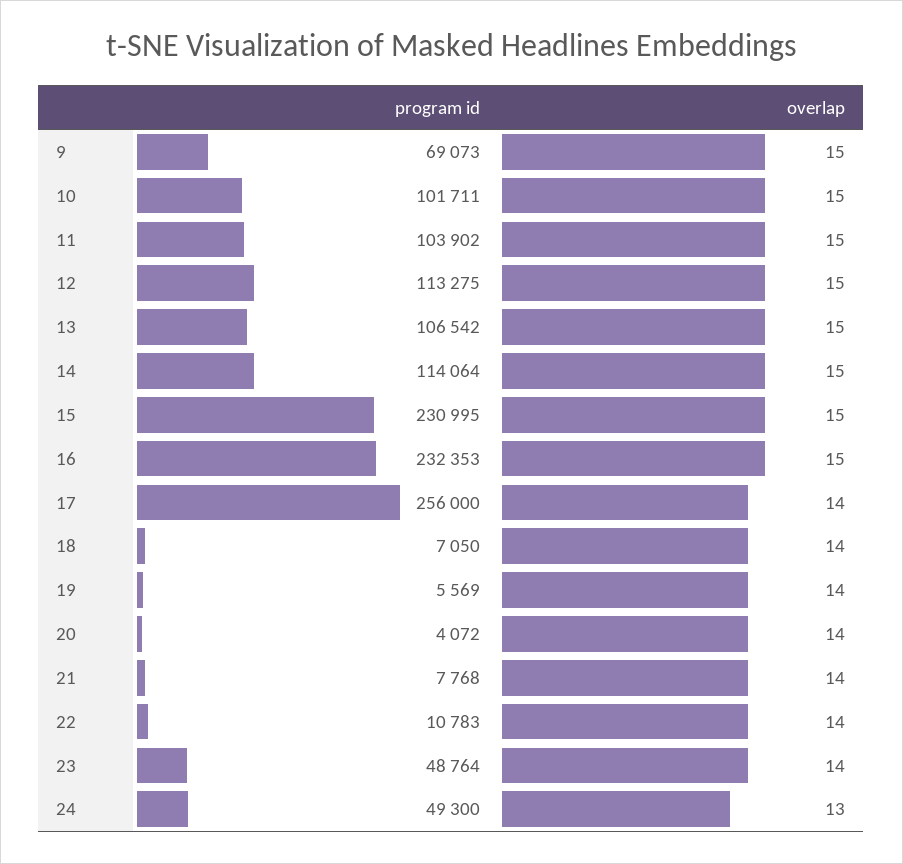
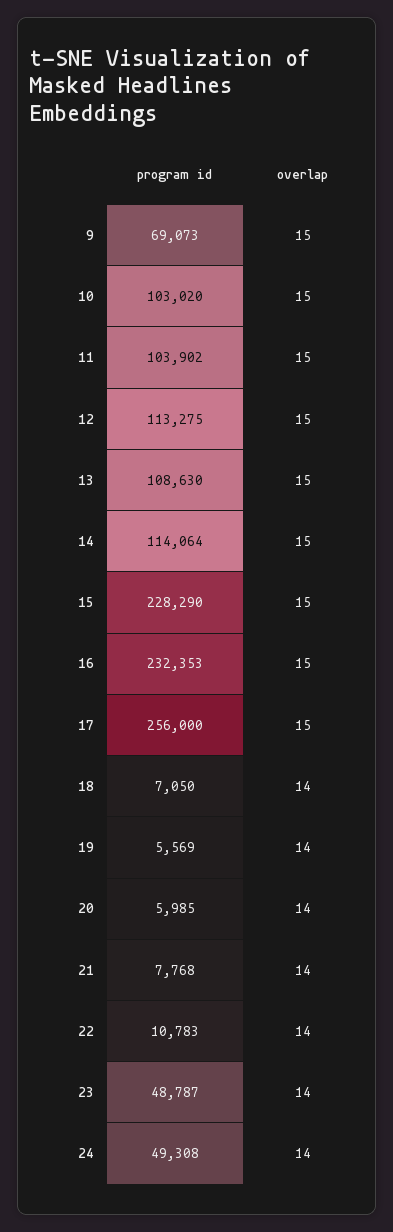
program id, 10: 101711 -> 103020
program id, 13: 106542 -> 108630
program id, 15: 230995 -> 228290
overlap, 17: 14 -> 15
program id, 20: 4072 -> 5985
program id, 23: 48764 -> 48787
program id, 24: 49300 -> 49308
overlap, 24: 13 -> 14

